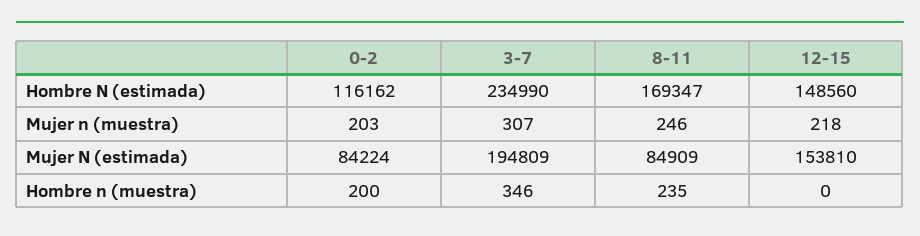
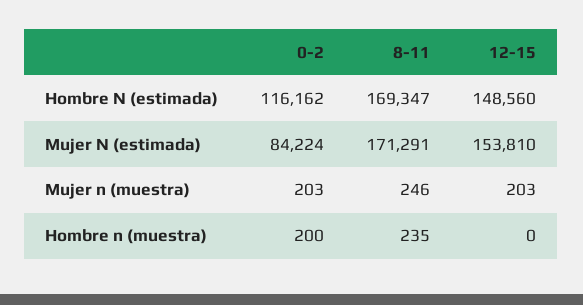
3-7, Hombre N (estimada): 234990 -> none
3-7, Mujer n (muestra): 307 -> none
12-15, Mujer n (muestra): 218 -> 203
3-7, Mujer N (estimada): 194809 -> none
8-11, Mujer N (estimada): 84909 -> 171291
3-7, Hombre n (muestra): 346 -> none

